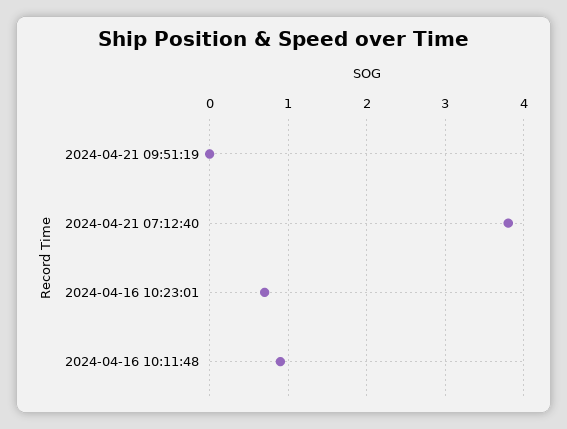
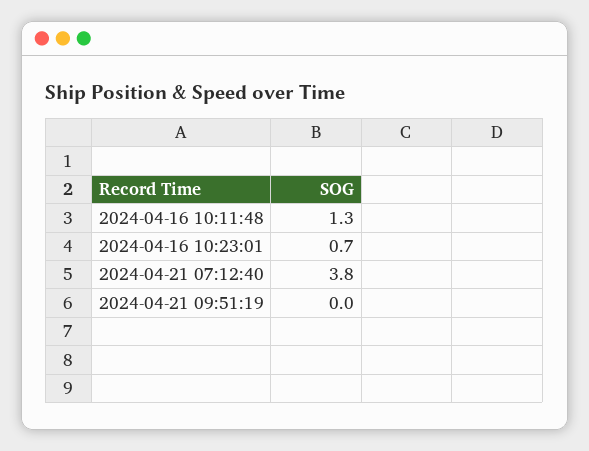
2024-04-16 10:11:48: 0.9 -> 1.3

